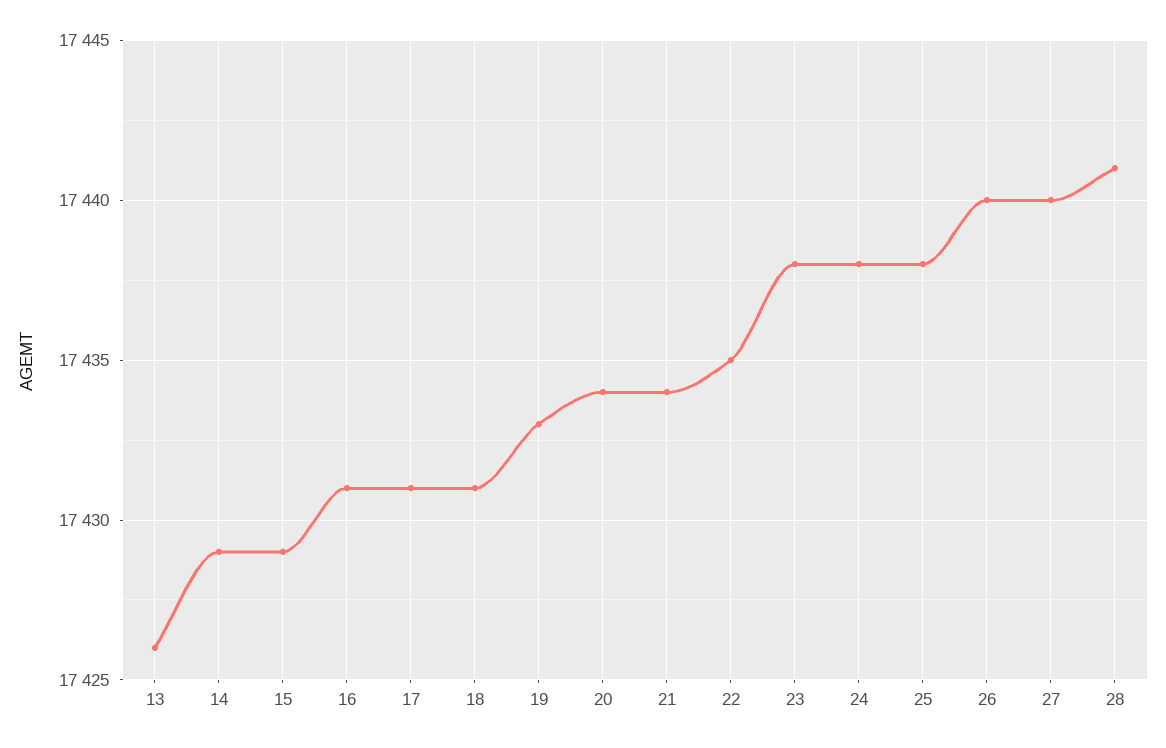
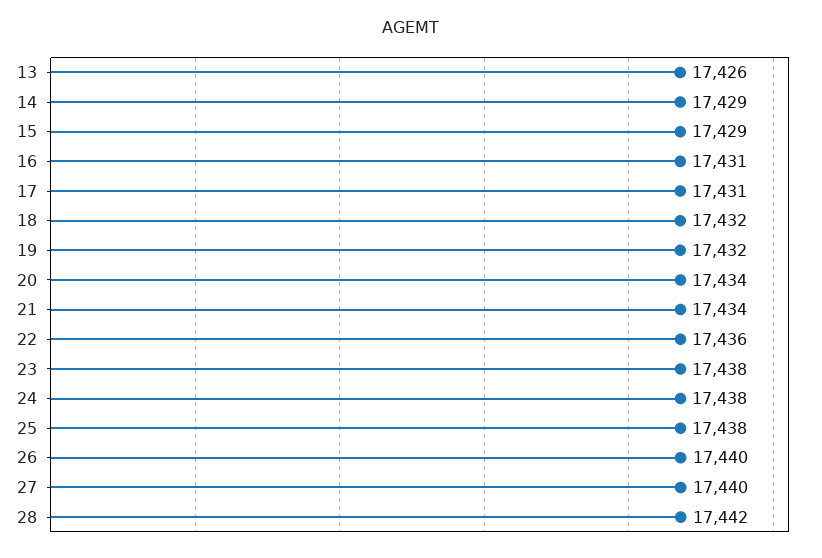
18: 17431 -> 17432
19: 17433 -> 17432
22: 17435 -> 17436
28: 17441 -> 17442

